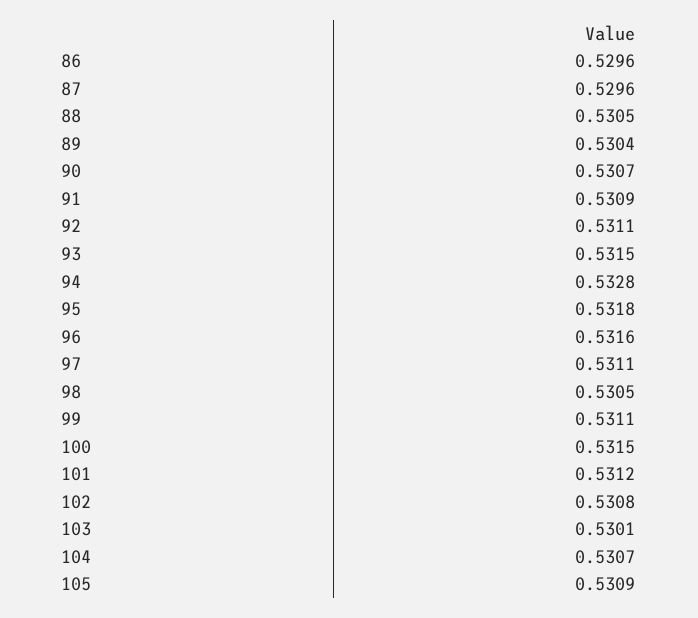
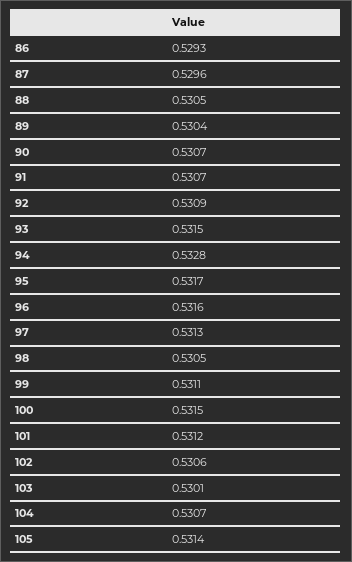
86: 0.5296 -> 0.5293
91: 0.5309 -> 0.5307
92: 0.5311 -> 0.5309
95: 0.5318 -> 0.5317
97: 0.5311 -> 0.5313
102: 0.5308 -> 0.5306
105: 0.5309 -> 0.5314

